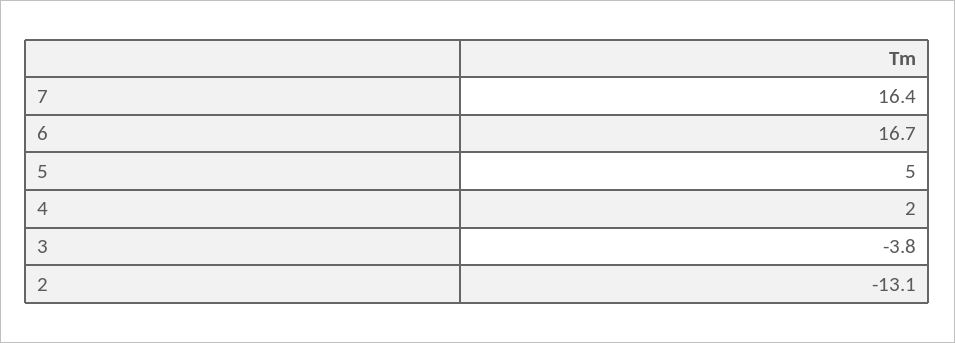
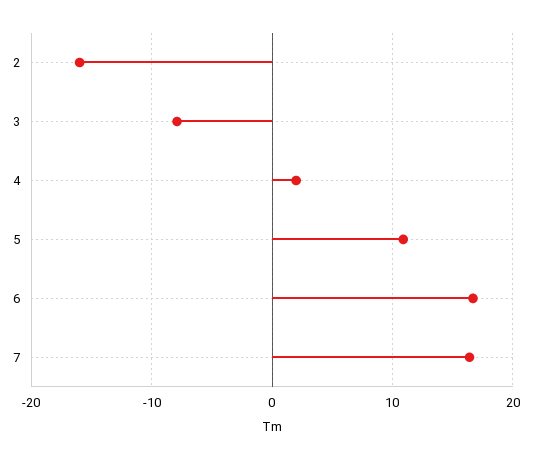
5: 5 -> 11
3: -3.8 -> -8
2: -13.1 -> -16

